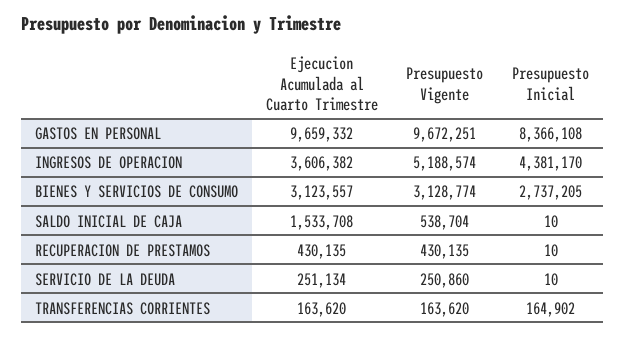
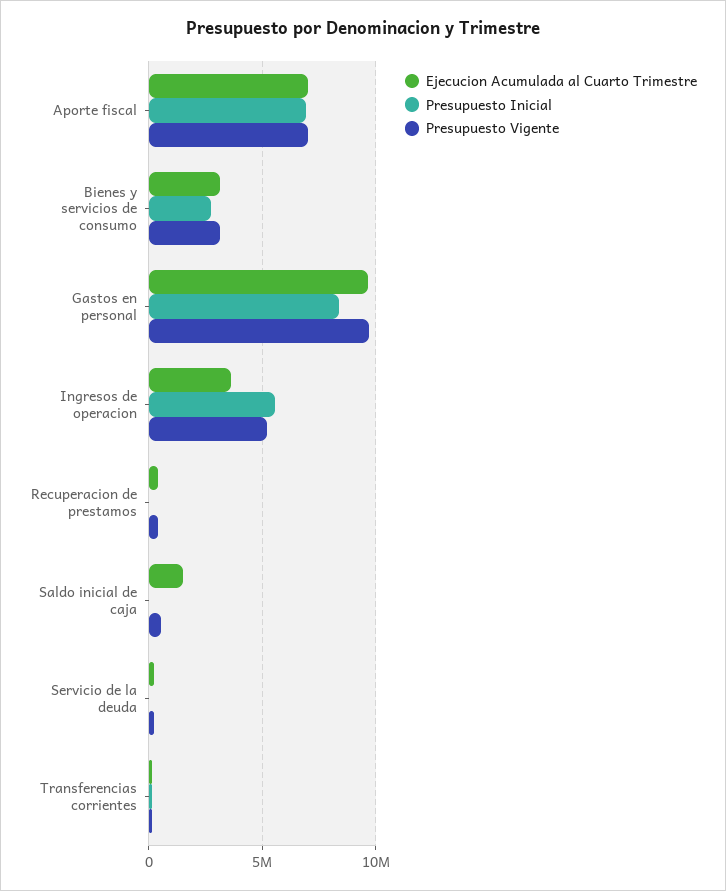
Presupuesto Inicial, INGRESOS DE OPERACION: 4381170 -> 5500000
Ejecucion Acumulada al Cuarto Trimestre, Aporte fiscal: none -> 7000000
Presupuesto Inicial, Aporte fiscal: none -> 7000000
Presupuesto Vigente, Aporte fiscal: none -> 7000000

